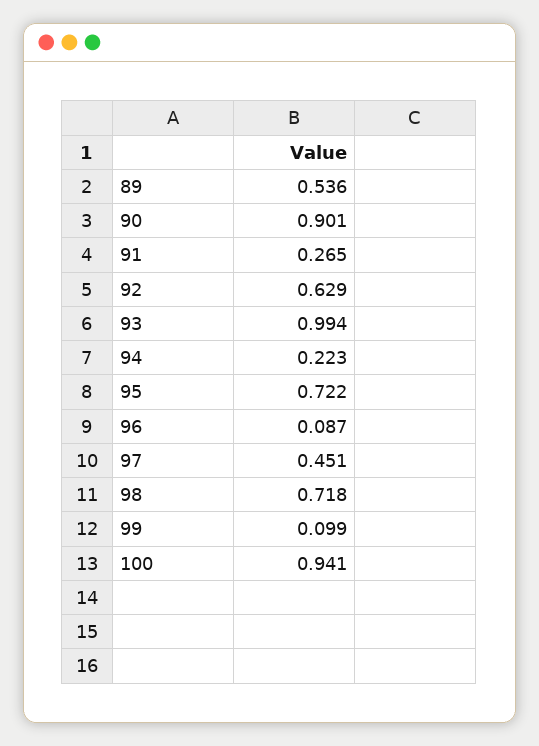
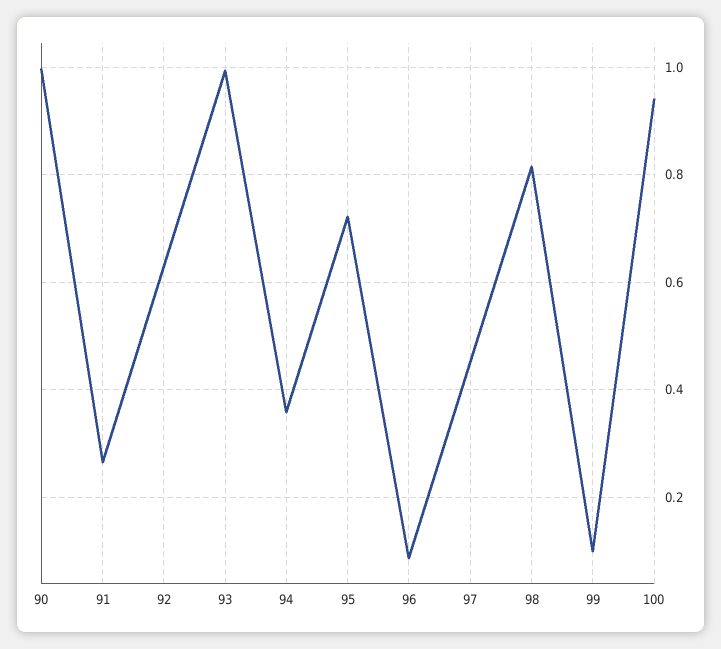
89: 0.536 -> none
90: 0.901 -> 1
94: 0.223 -> 0.36
98: 0.718 -> 0.82

